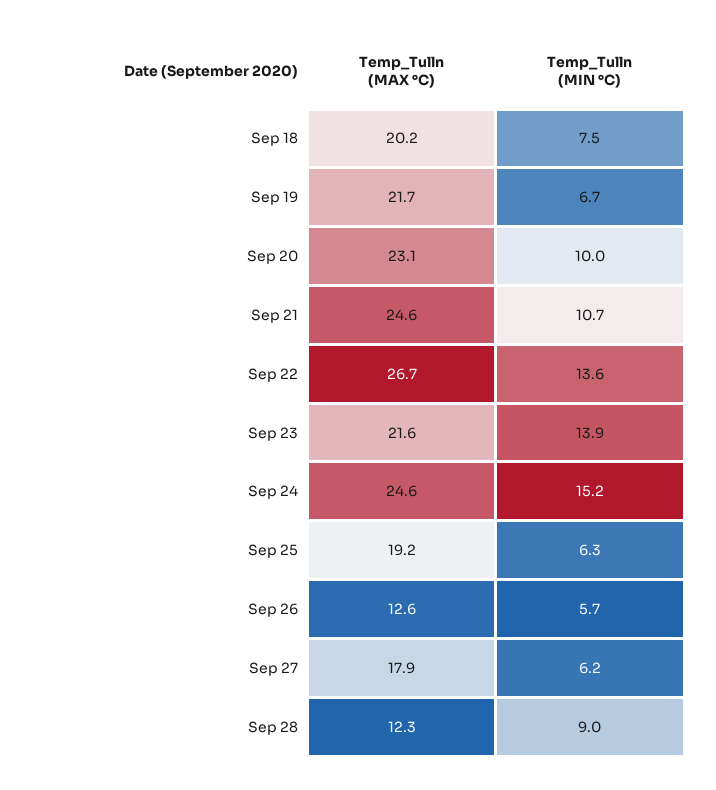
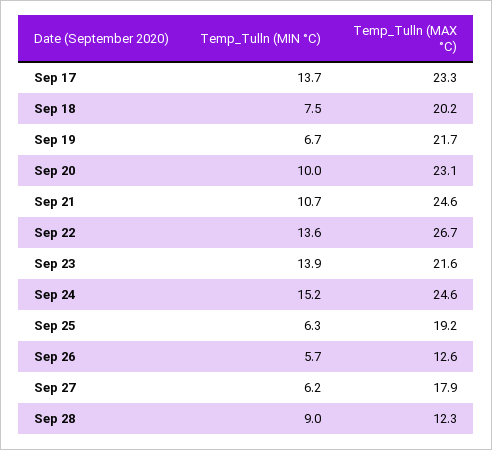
Temp_Tulln (MIN °C), Sep 17: none -> 13.7
Temp_Tulln (MAX °C), Sep 17: none -> 23.3

